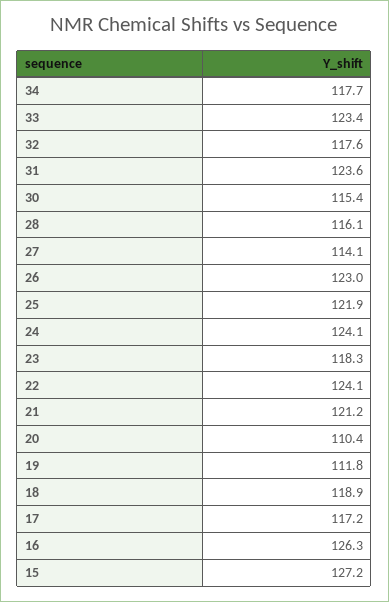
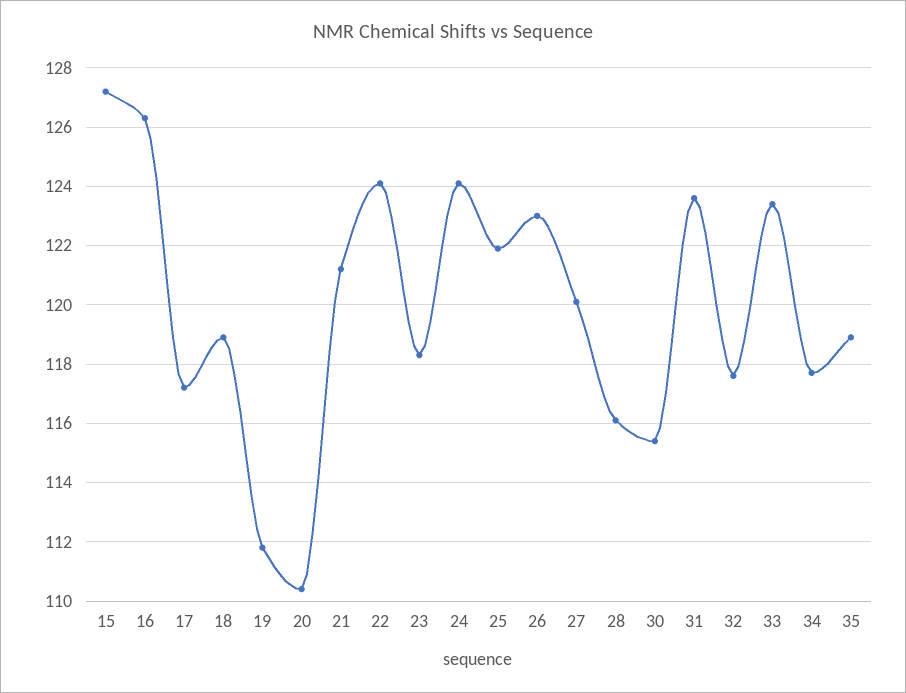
27: 114.1 -> 120
35: none -> 119

